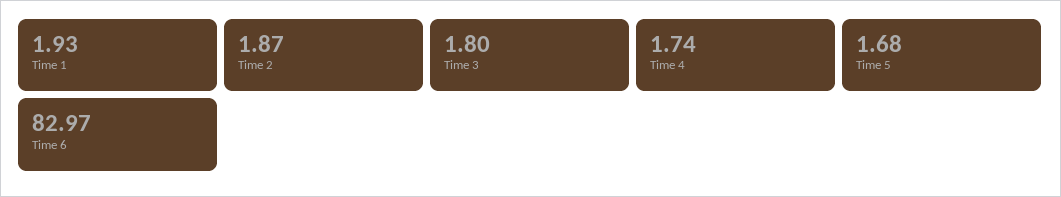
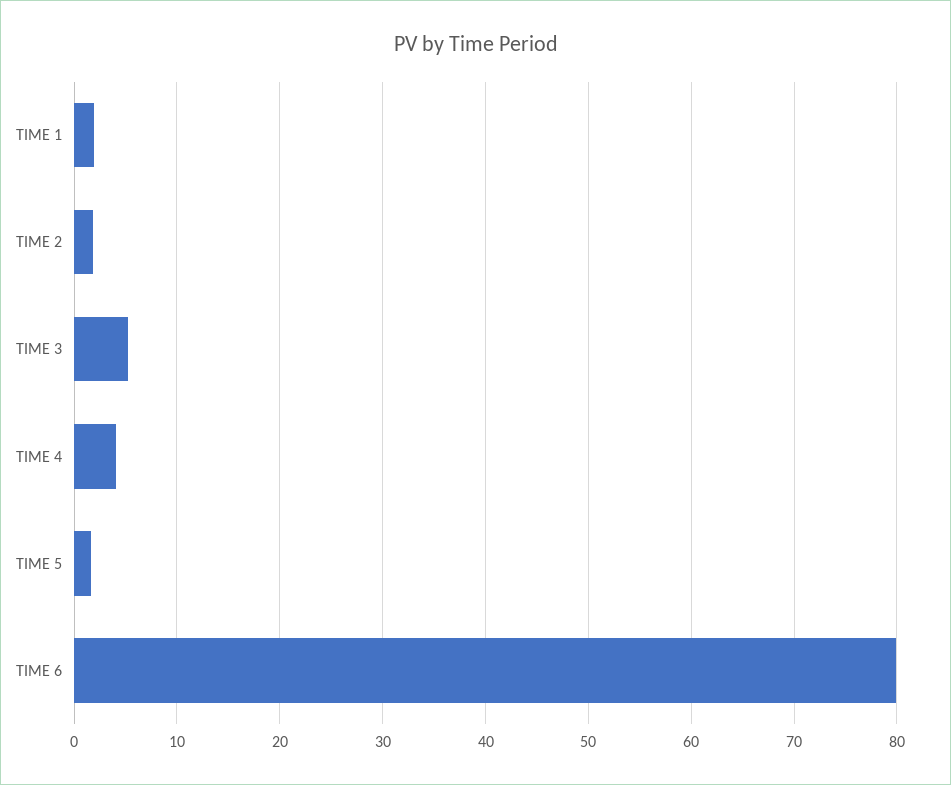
Time 3: 1.8 -> 5
Time 4: 1.74 -> 4
Time 6: 82.97 -> 80

